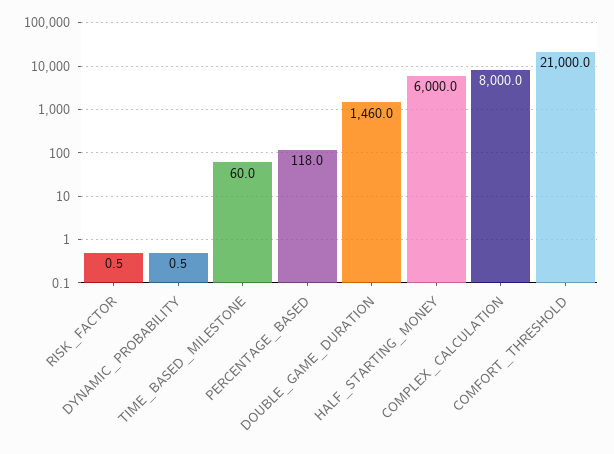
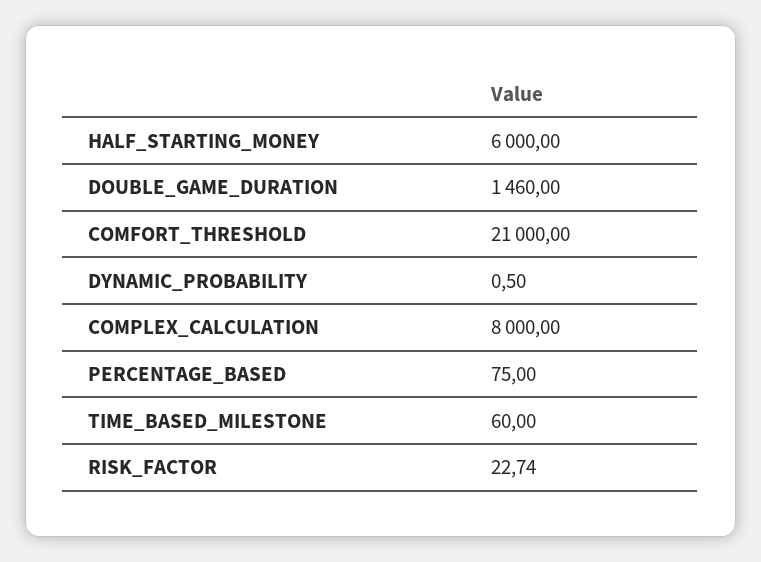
RISK_FACTOR: 0.5 -> 22.74
PERCENTAGE_BASED: 118 -> 75

